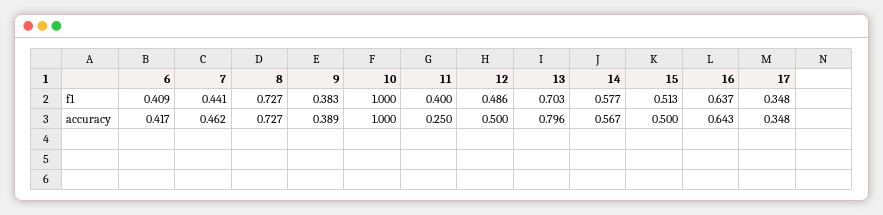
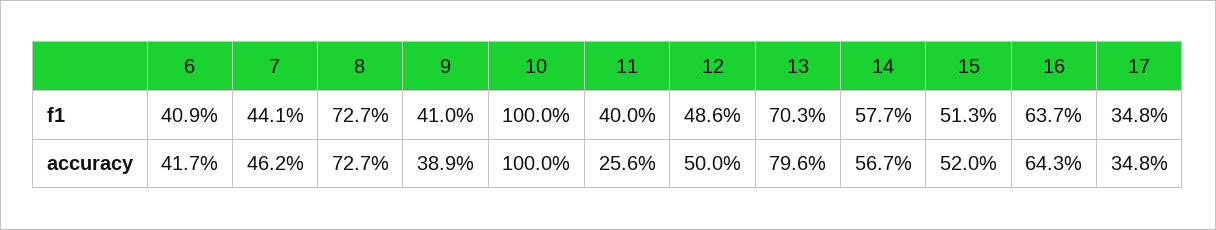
9, f1: 0.383 -> 0.41
11, accuracy: 0.25 -> 0.256
15, accuracy: 0.5 -> 0.52

